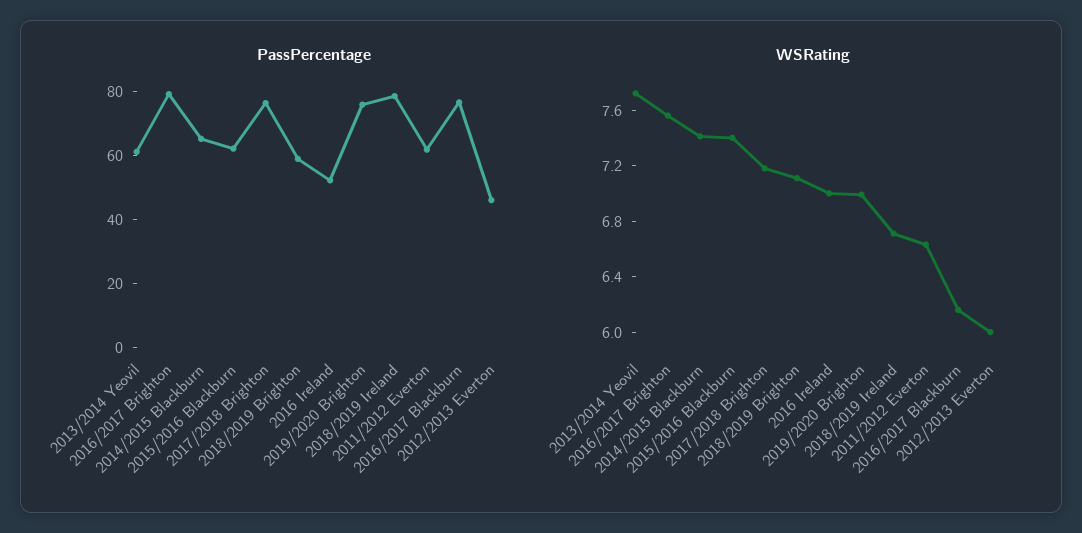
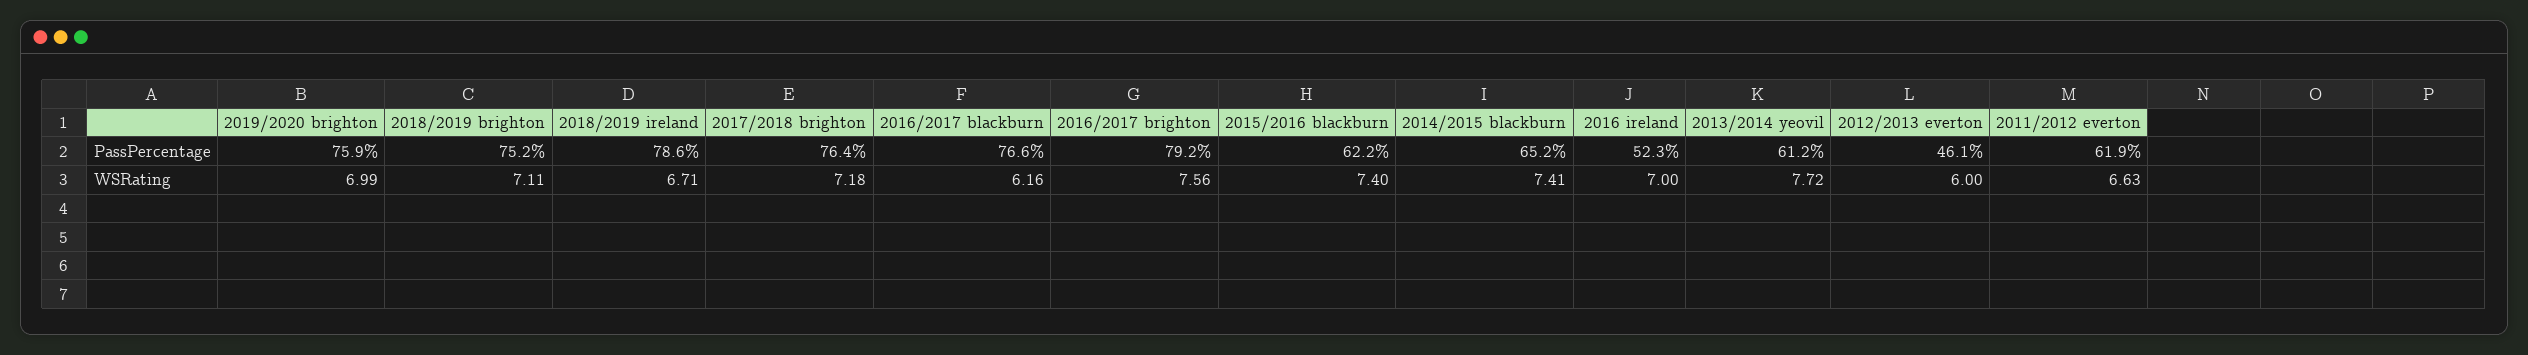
PassPercentage, 2018/2019 Brighton: 60 -> 75.2

